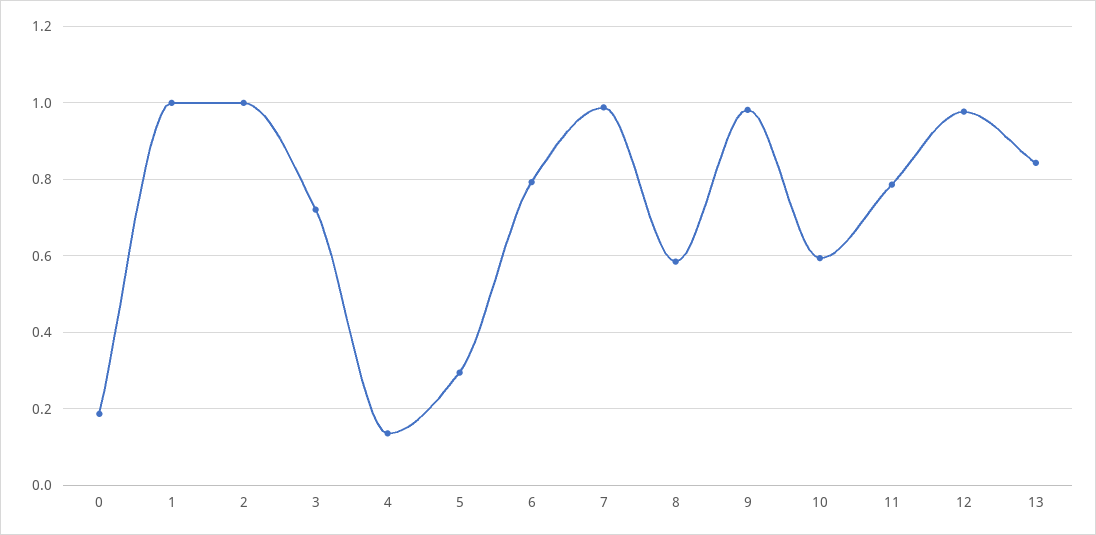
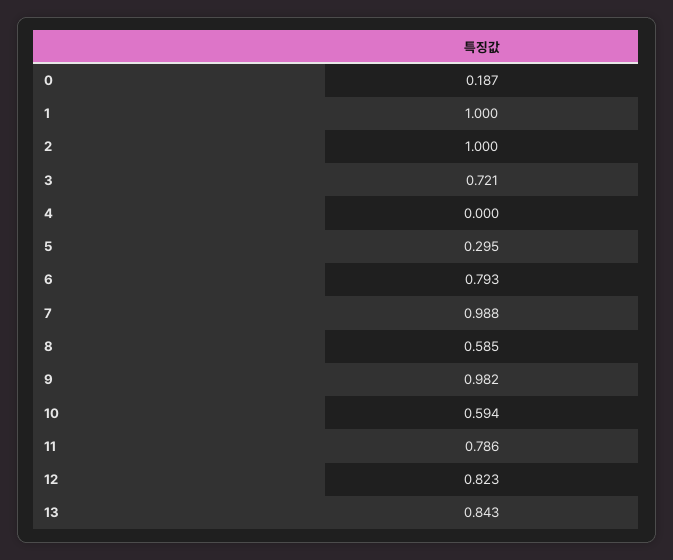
4: 0.14 -> 0
12: 0.98 -> 0.823

